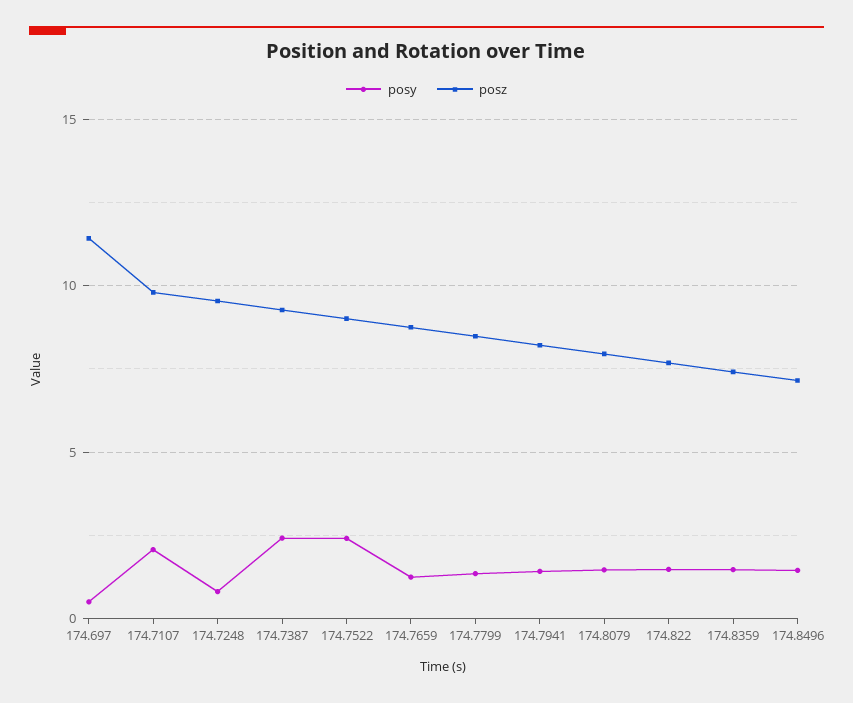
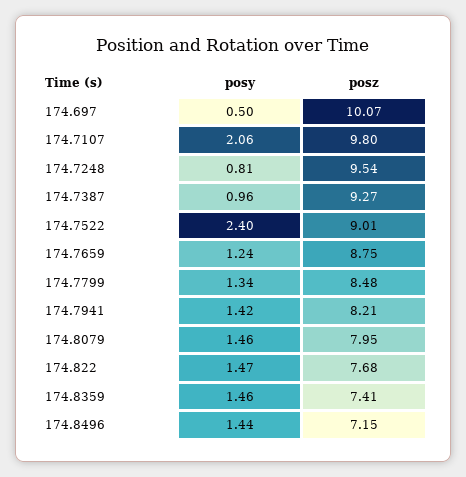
posz, 174.697: 11.5 -> 10.07
posy, 174.7387: 2.5 -> 0.96

